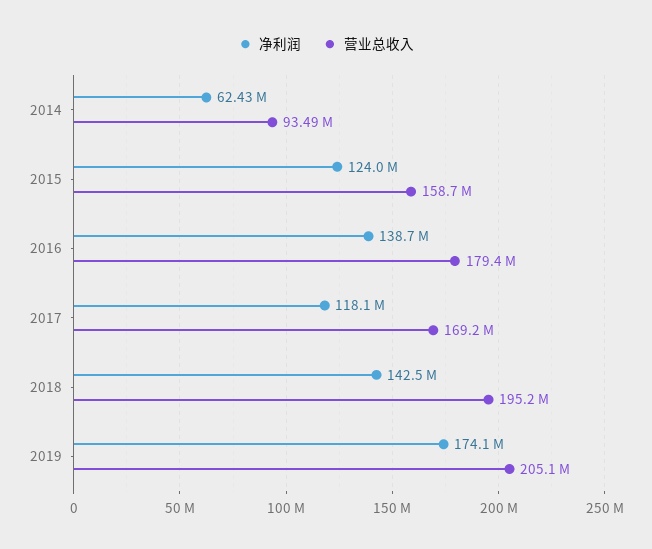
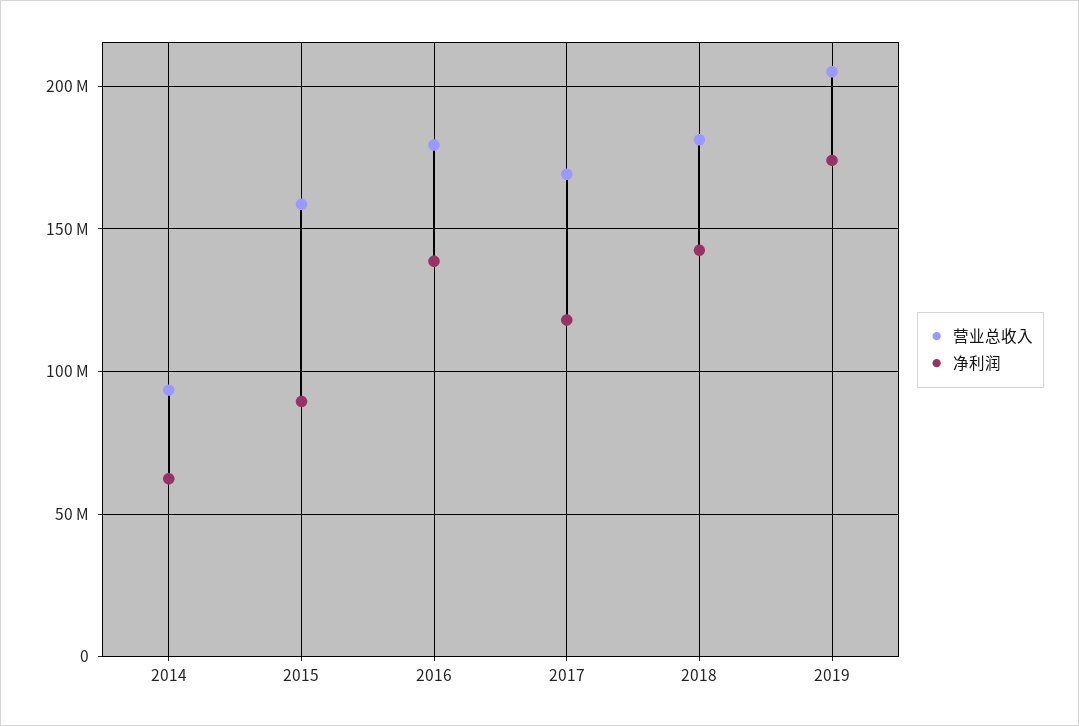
净利润, 2015: 124000000 -> 90000000
营业总收入, 2018: 195200000 -> 180000000

